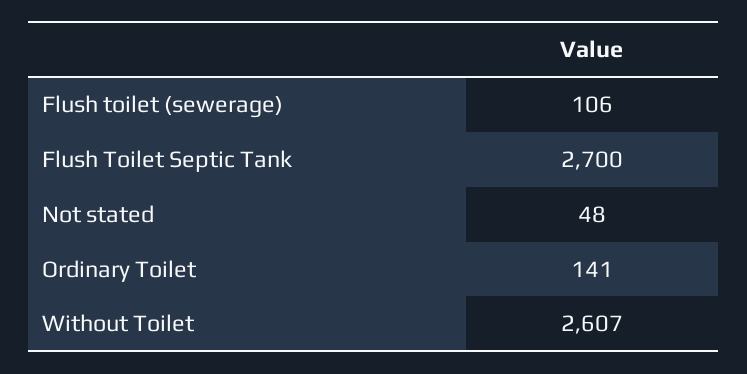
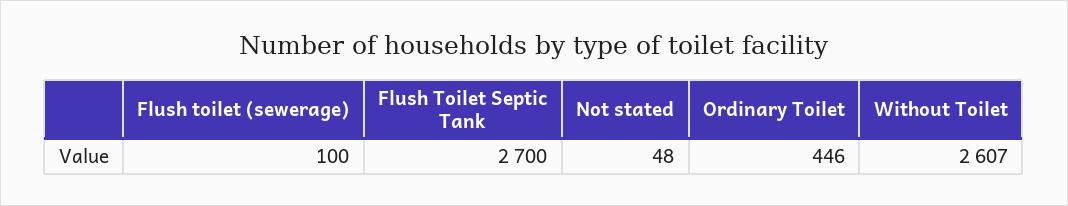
Flush toilet (sewerage): 106 -> 100
Ordinary Toilet: 141 -> 446

